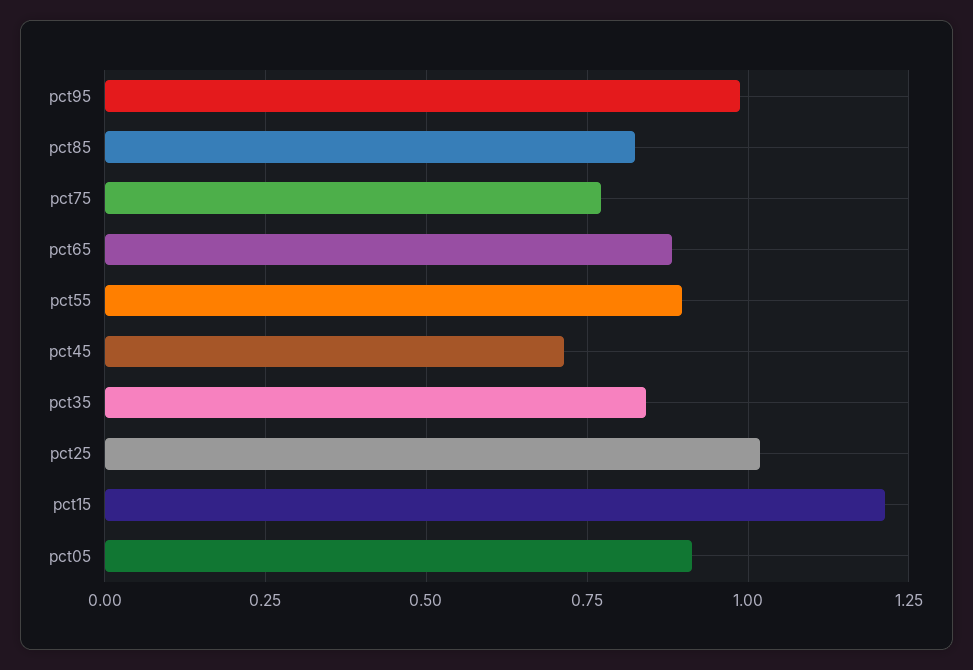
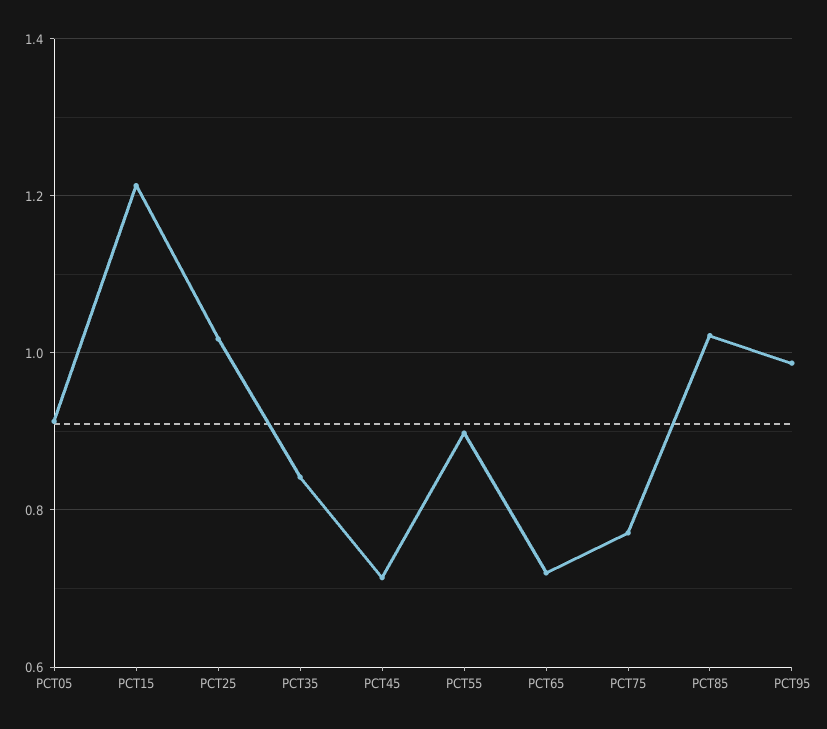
pct85: 0.825 -> 1.02
pct65: 0.875 -> 0.72

